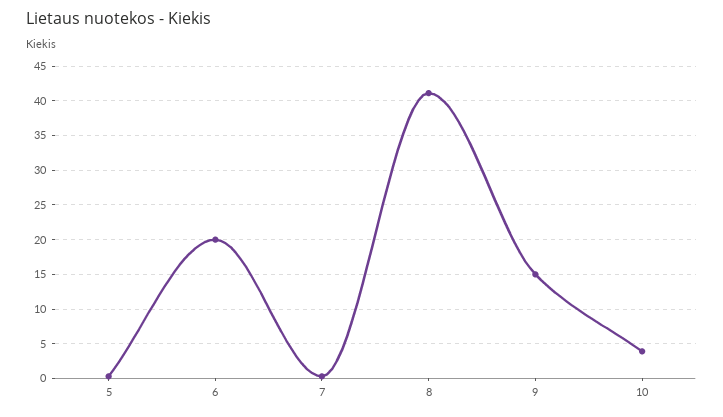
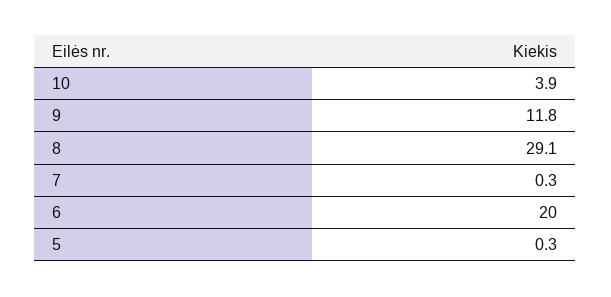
8: 41 -> 29.1
9: 15 -> 11.8

